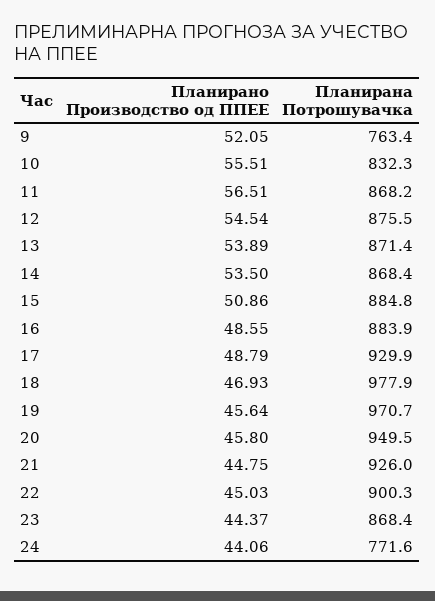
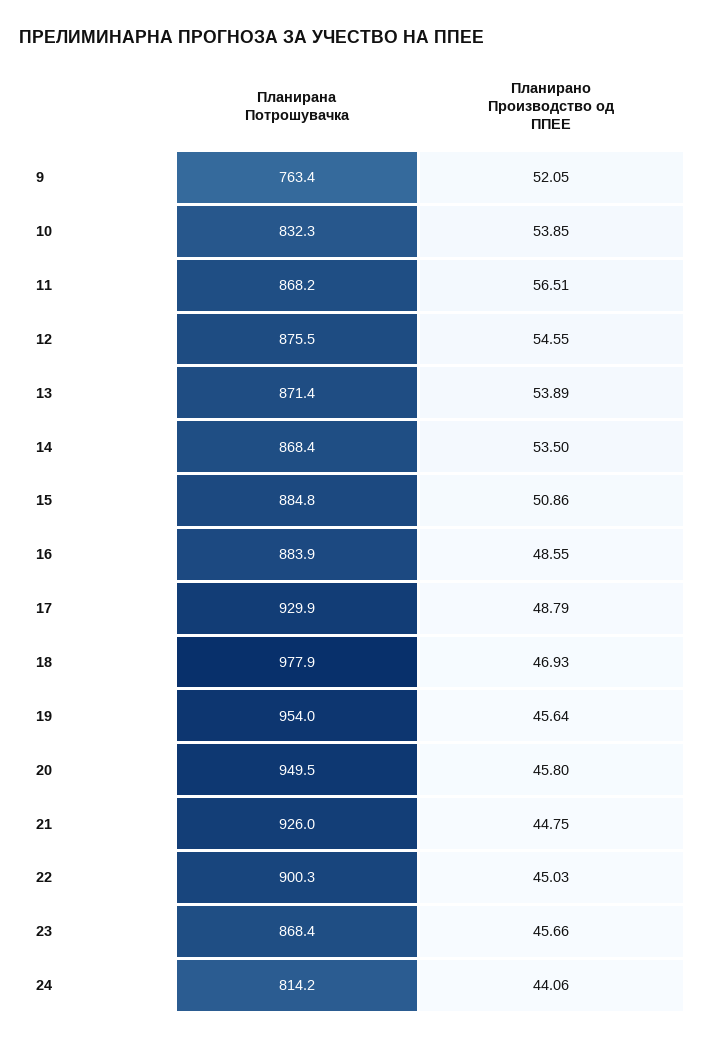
Планирано Производство од ППЕЕ, 10: 55.51 -> 53.85
Планирано Производство од ППЕЕ, 12: 54.54 -> 54.55
Планирана Потрошувачка, 19: 970.7 -> 954
Планирано Производство од ППЕЕ, 23: 44.37 -> 45.66
Планирана Потрошувачка, 24: 771.6 -> 814.2

